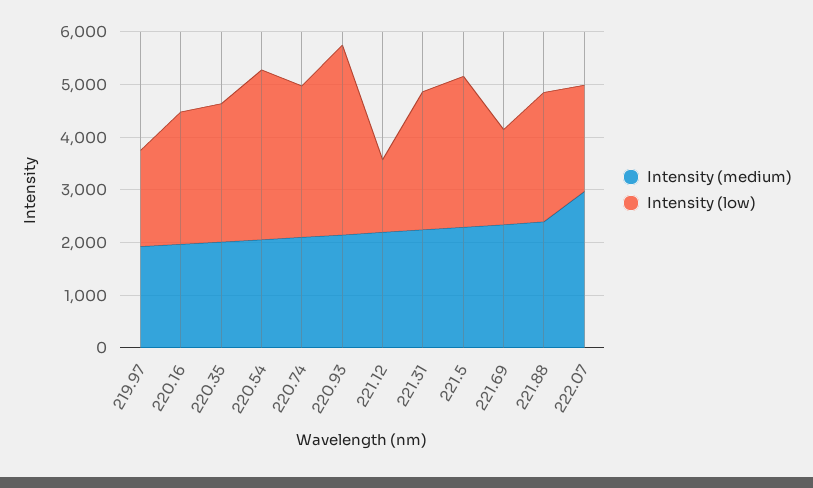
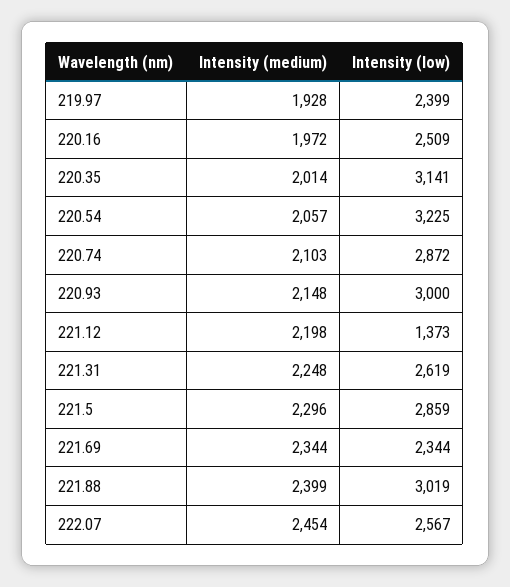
Intensity (low), 219.97: 1800 -> 2399
Intensity (low), 220.35: 2600 -> 3141
Intensity (low), 220.93: 3600 -> 3000
Intensity (low), 221.69: 1800 -> 2344
Intensity (low), 221.88: 2400 -> 3019
Intensity (medium), 222.07: 3000 -> 2454
Intensity (low), 222.07: 2000 -> 2567

